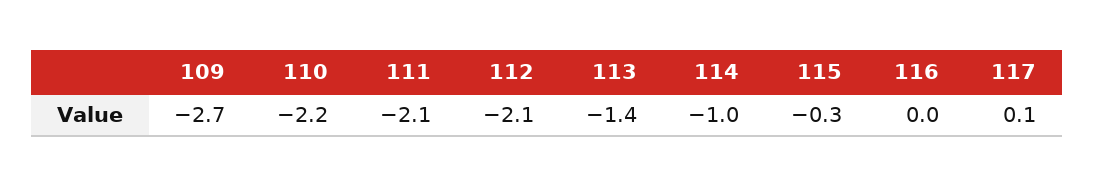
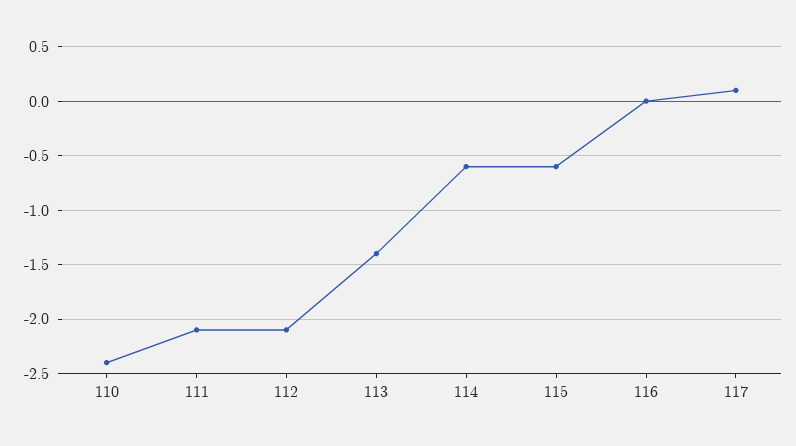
109: -2.7 -> none
110: -2.2 -> -2.4
114: -1 -> -0.6
115: -0.3 -> -0.6

